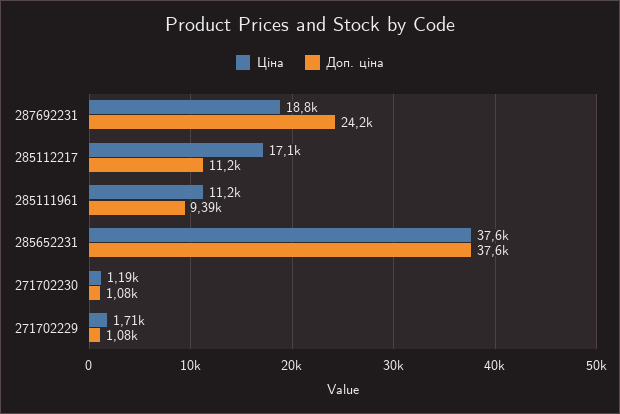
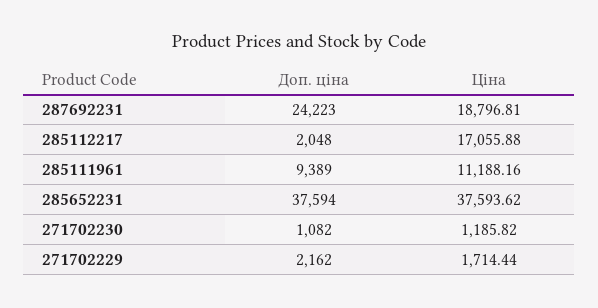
Доп. ціна, 285112217: 11200 -> 2048
Доп. ціна, 271702229: 1080 -> 2162

